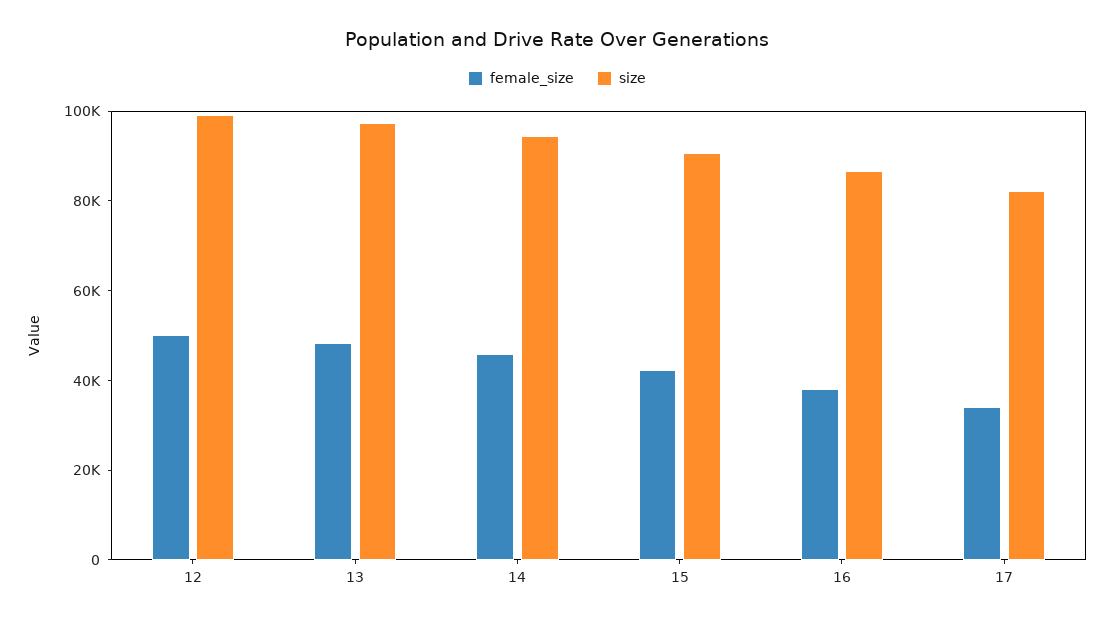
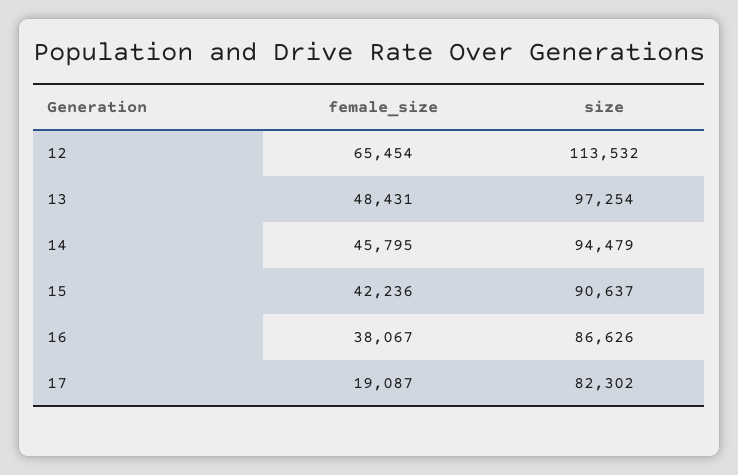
female_size, 12: 50000 -> 65454
size, 12: 100000 -> 113532
female_size, 17: 35000 -> 19087

